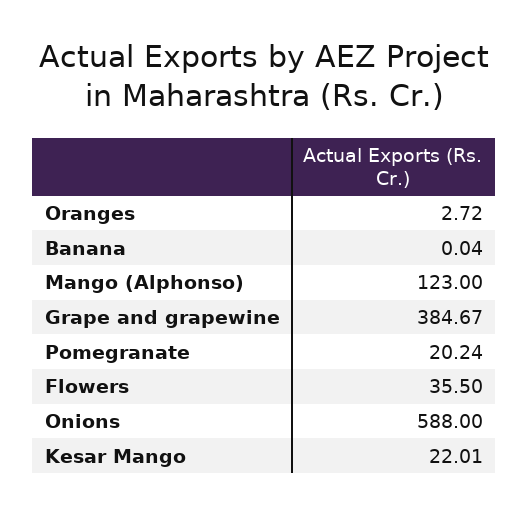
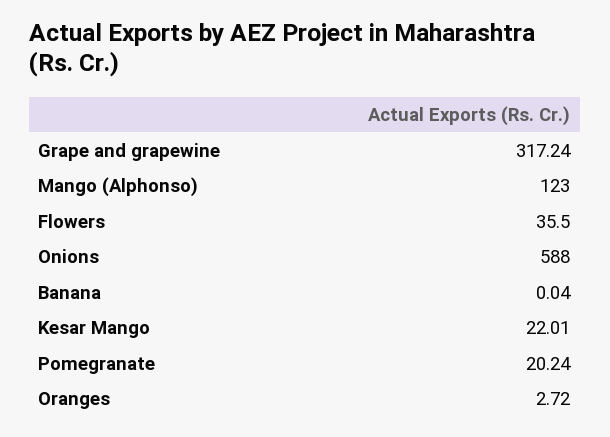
Grape and grapewine: 384.67 -> 317.24

